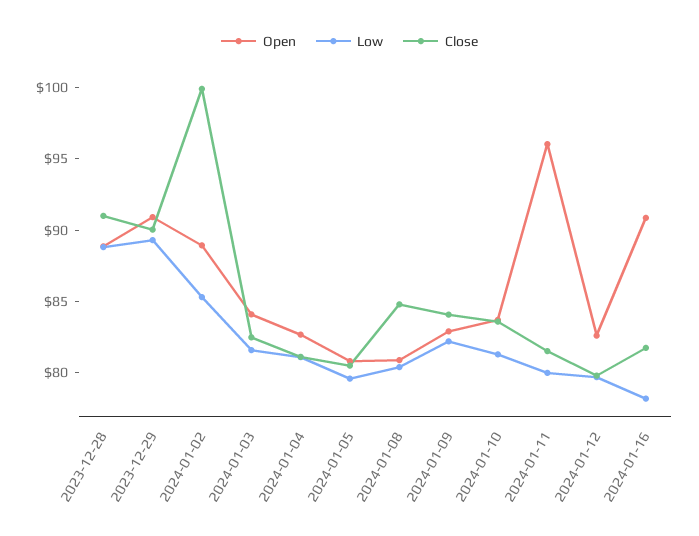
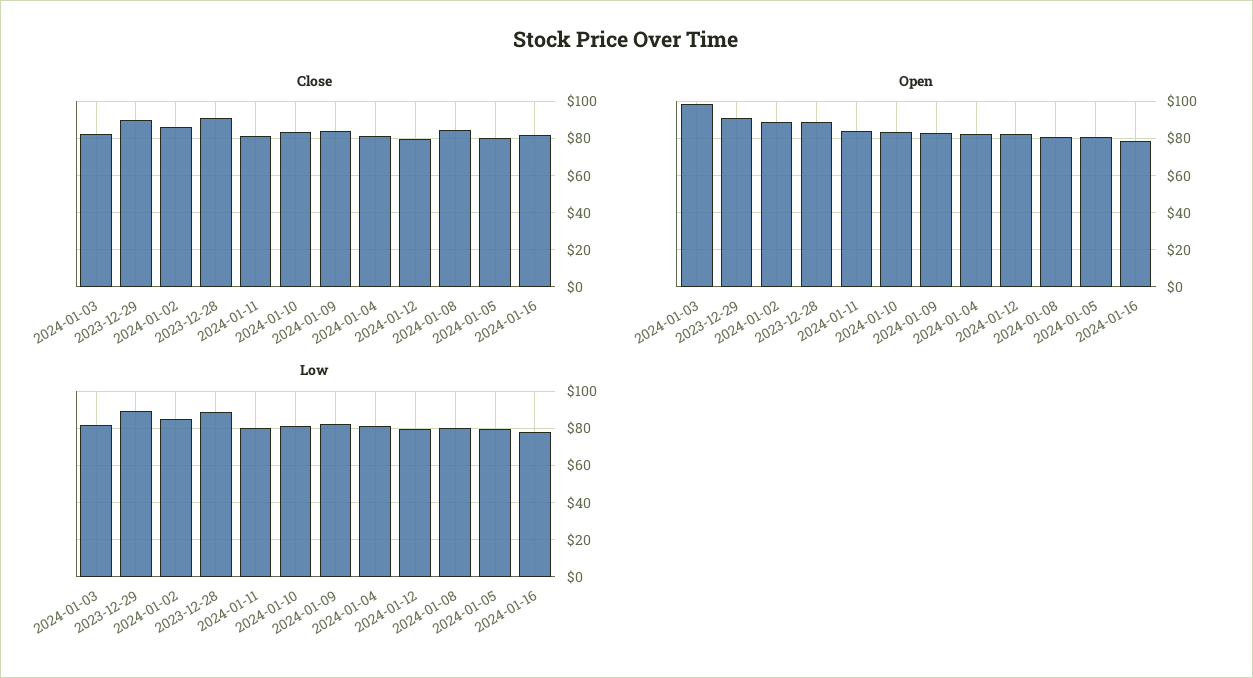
Close, 2024-01-02: 100 -> 85
Open, 2024-01-03: 84 -> 100
Open, 2024-01-11: 96 -> 85
Open, 2024-01-16: 91 -> 80

